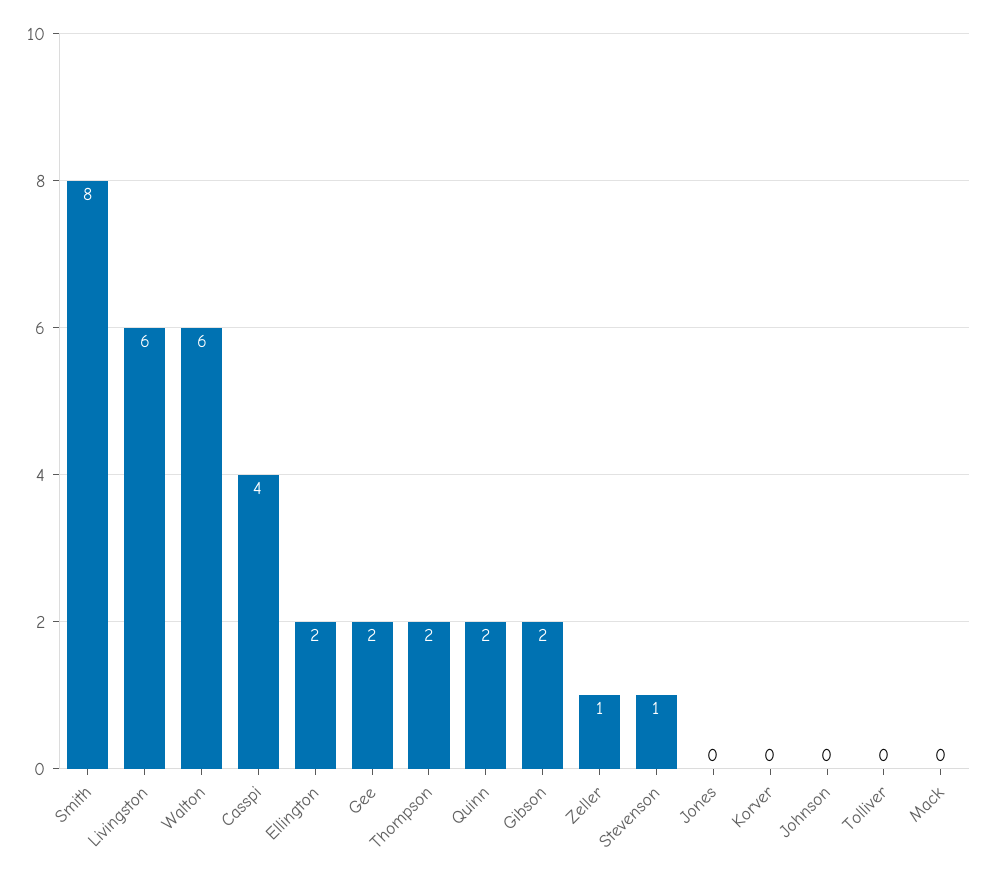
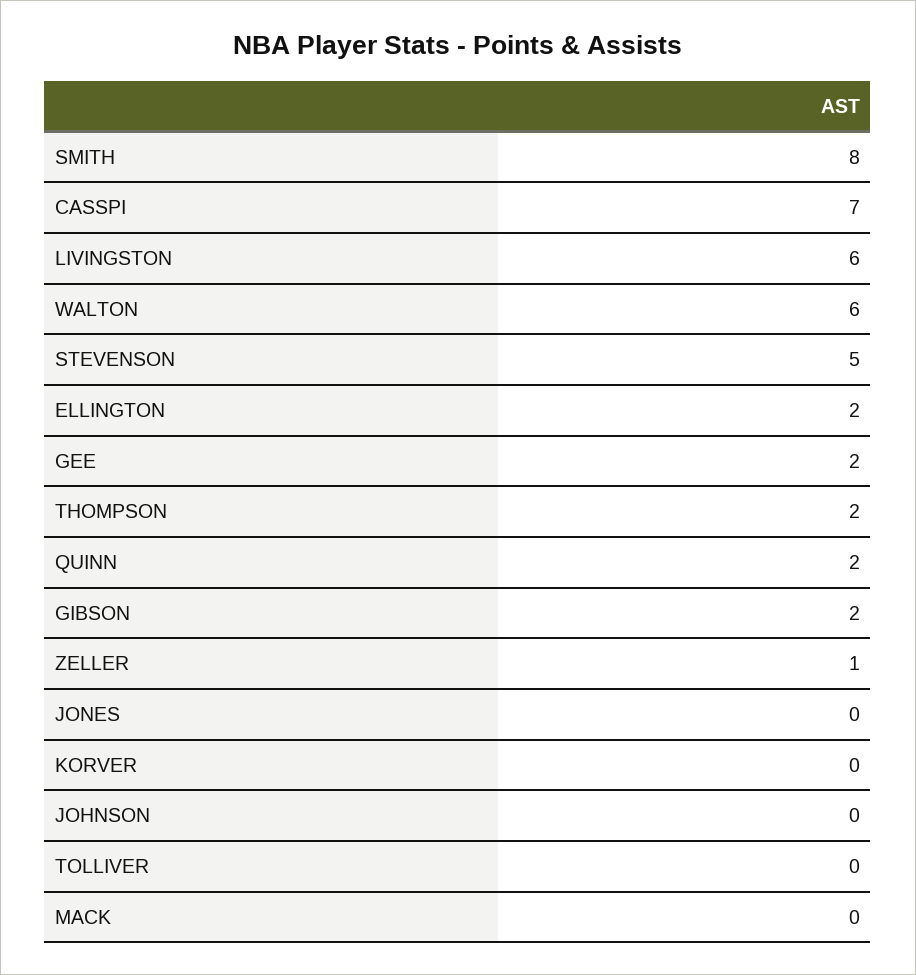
Casspi: 4 -> 7
Stevenson: 1 -> 5

